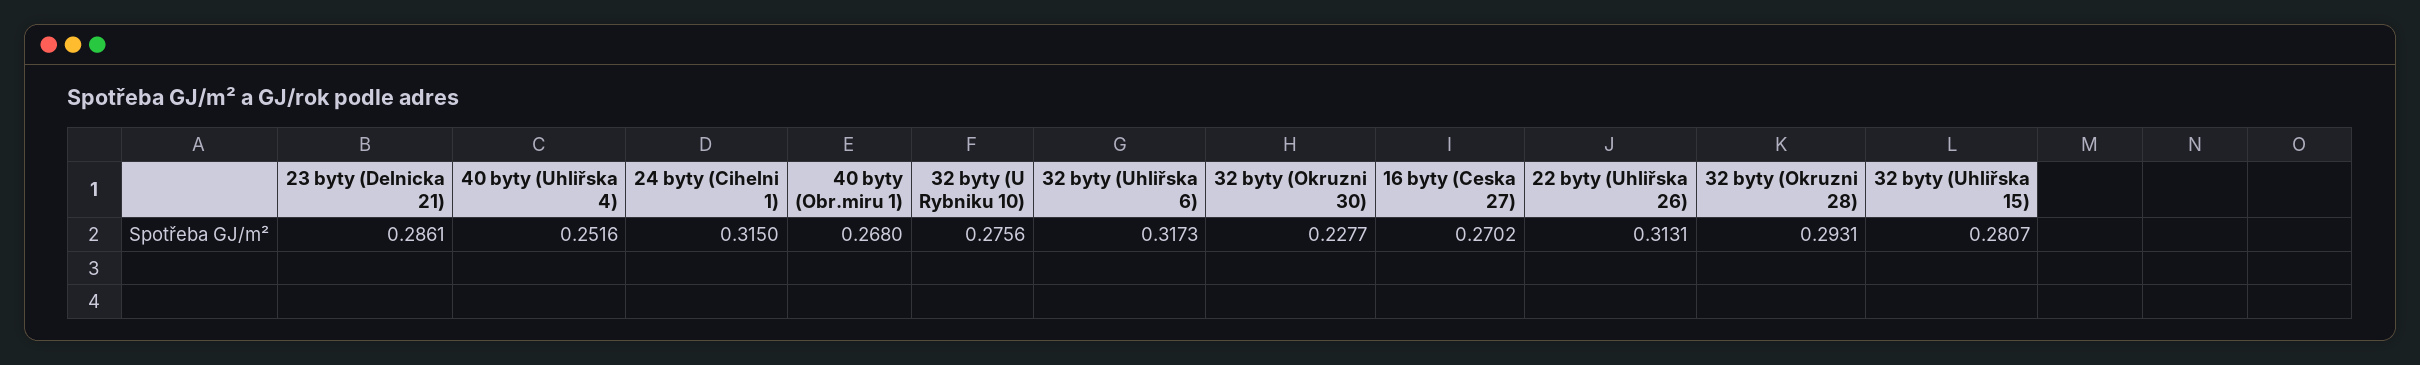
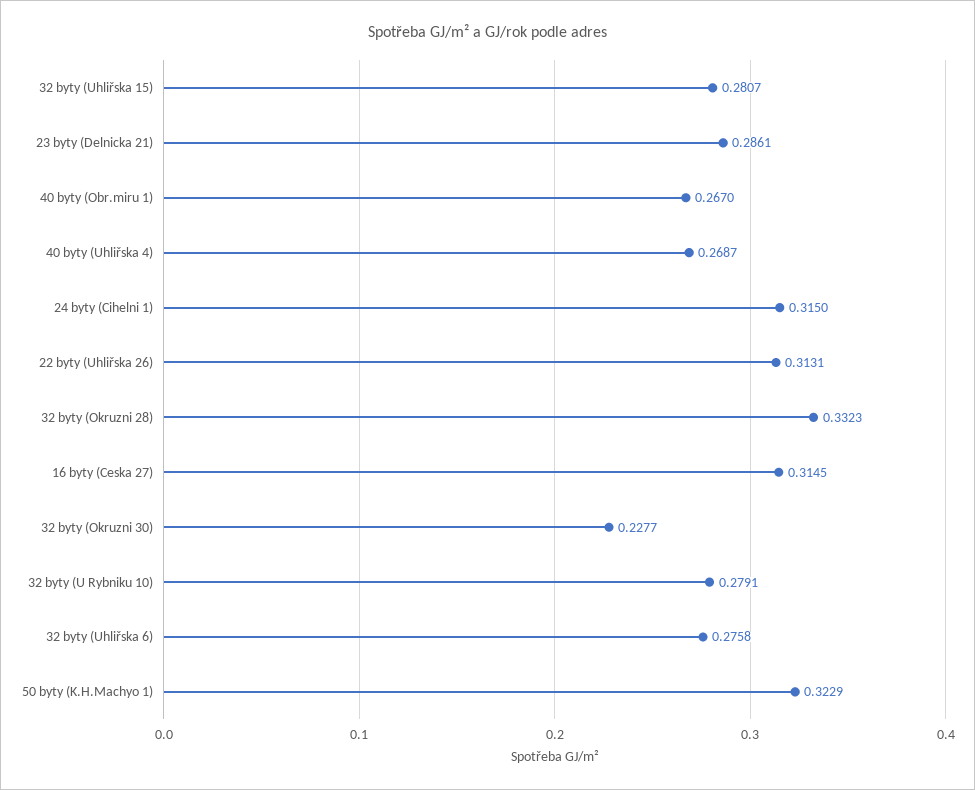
40 byty (Uhliřska 4): 0.2516 -> 0.2687
40 byty (Obr.miru 1): 0.268 -> 0.267
32 byty (U Rybniku 10): 0.2756 -> 0.2791
32 byty (Uhliřska 6): 0.3173 -> 0.2758
16 byty (Ceska 27): 0.2702 -> 0.3145
32 byty (Okruzni 28): 0.2931 -> 0.3323
50 byty (K.H.Machyo 1): none -> 0.3229

